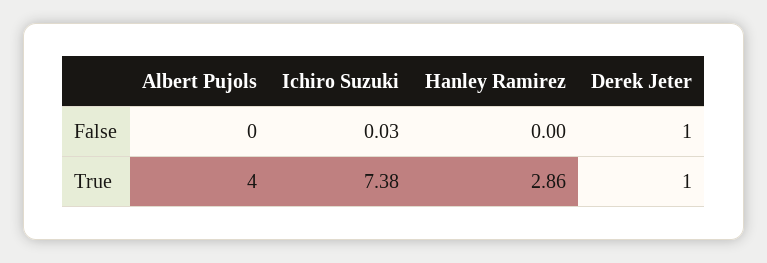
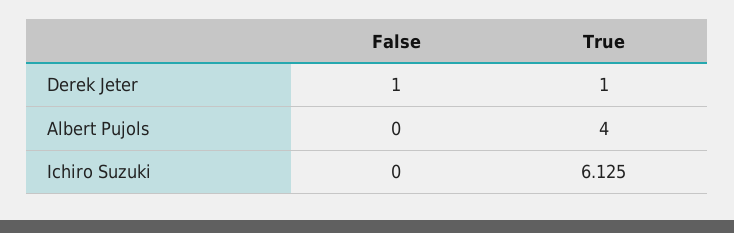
Ichiro Suzuki, False: 0.03 -> 0
Hanley Ramirez, False: 0 -> none
Ichiro Suzuki, True: 7.38 -> 6.125
Hanley Ramirez, True: 2.86 -> none

